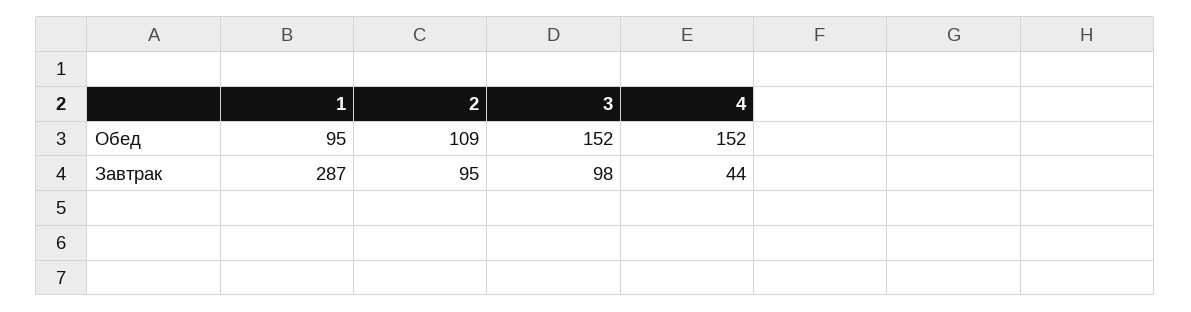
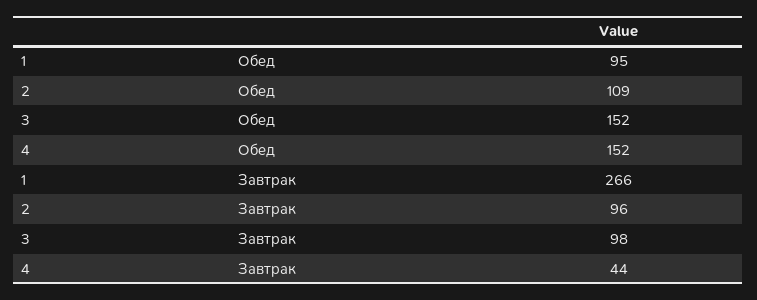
1, Завтрак: 287 -> 266
2, Завтрак: 95 -> 96

